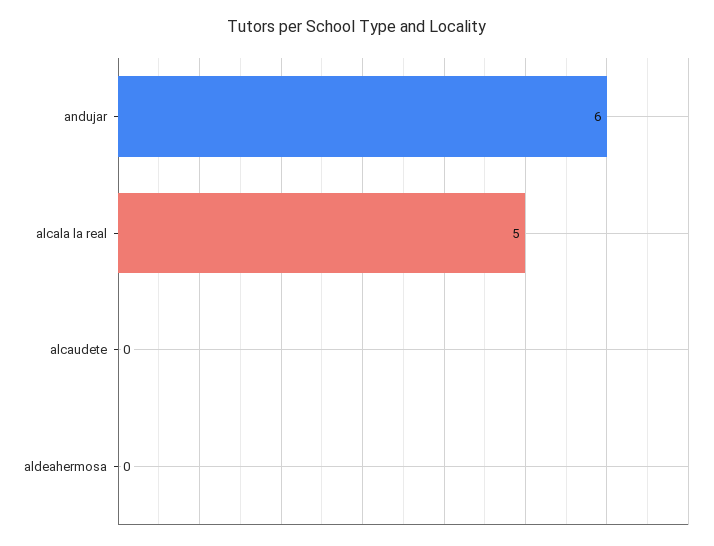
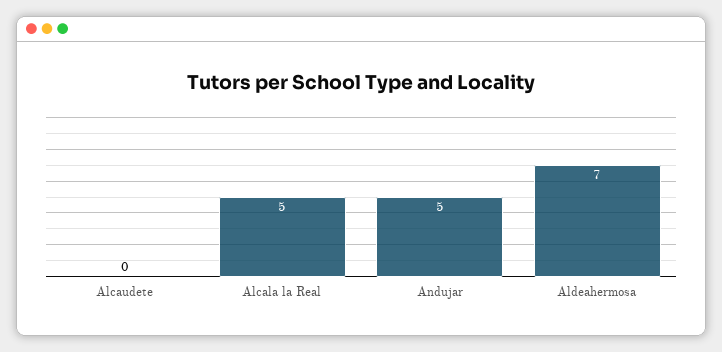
andujar: 6 -> 5
aldeahermosa: 0 -> 7

